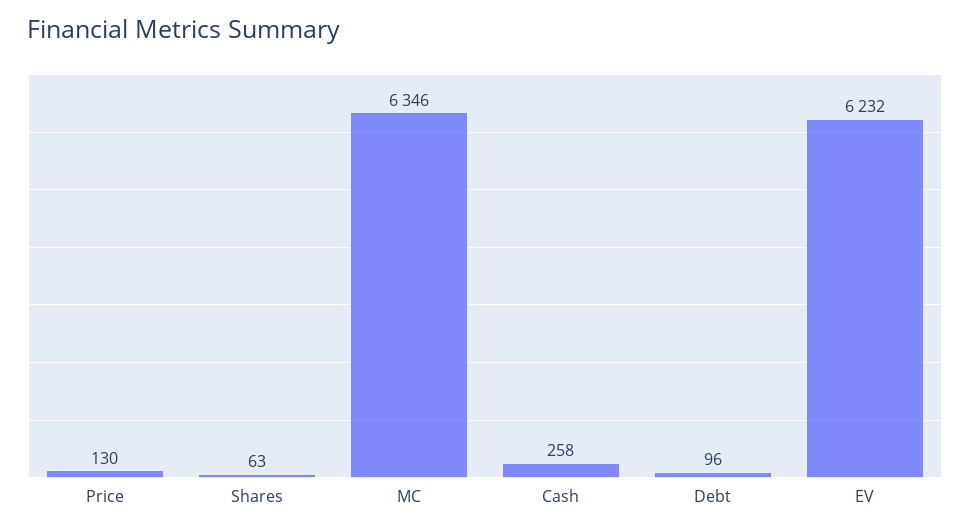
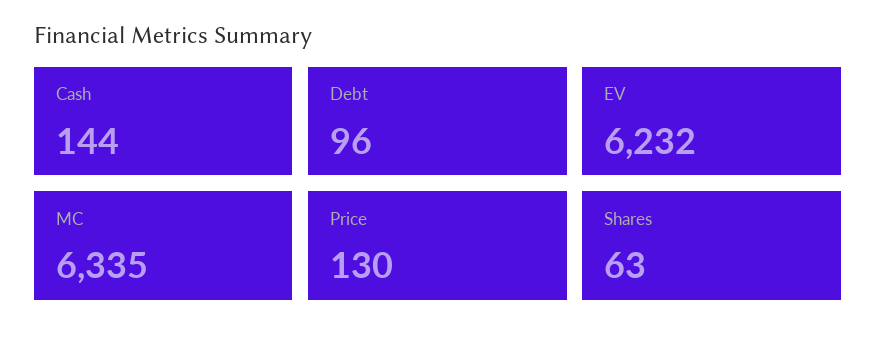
MC: 6346 -> 6335
Cash: 258 -> 144

